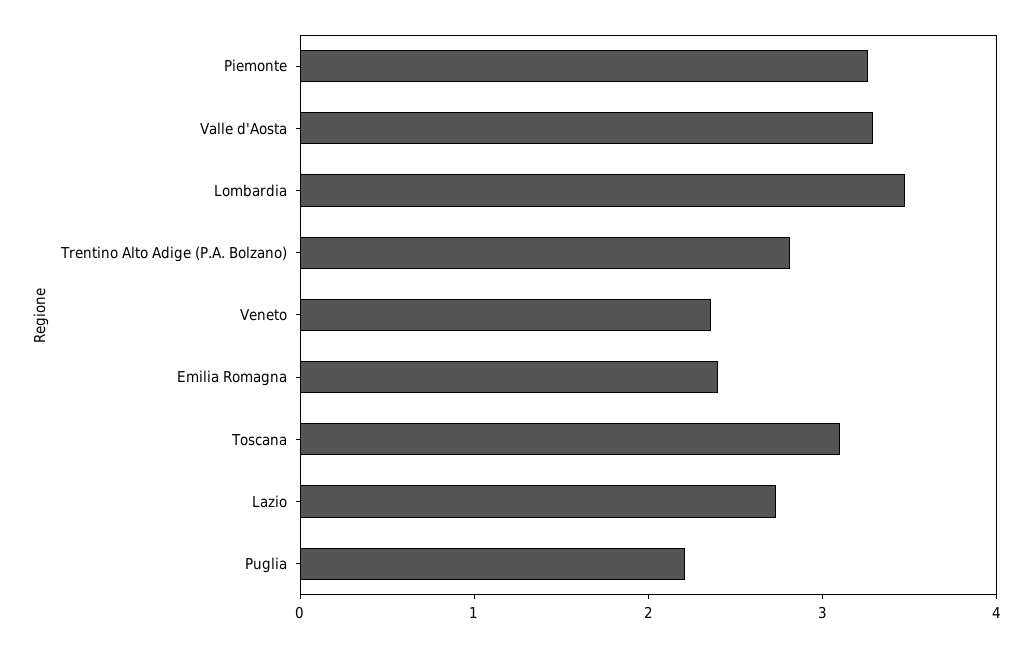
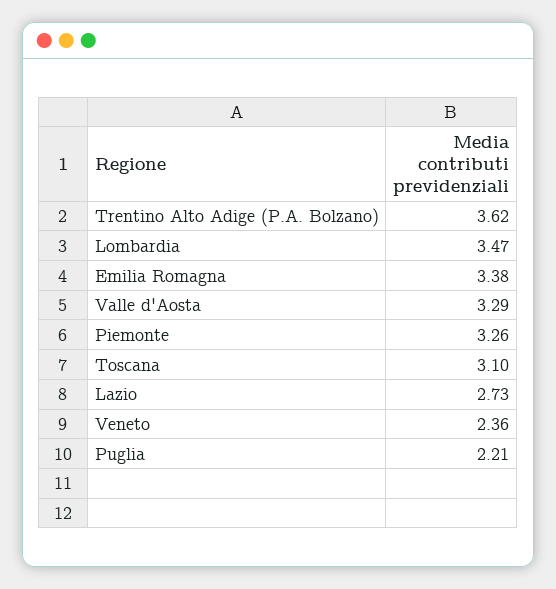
Trentino Alto Adige (P.A. Bolzano): 2.8 -> 3.62
Emilia Romagna: 2.4 -> 3.38

